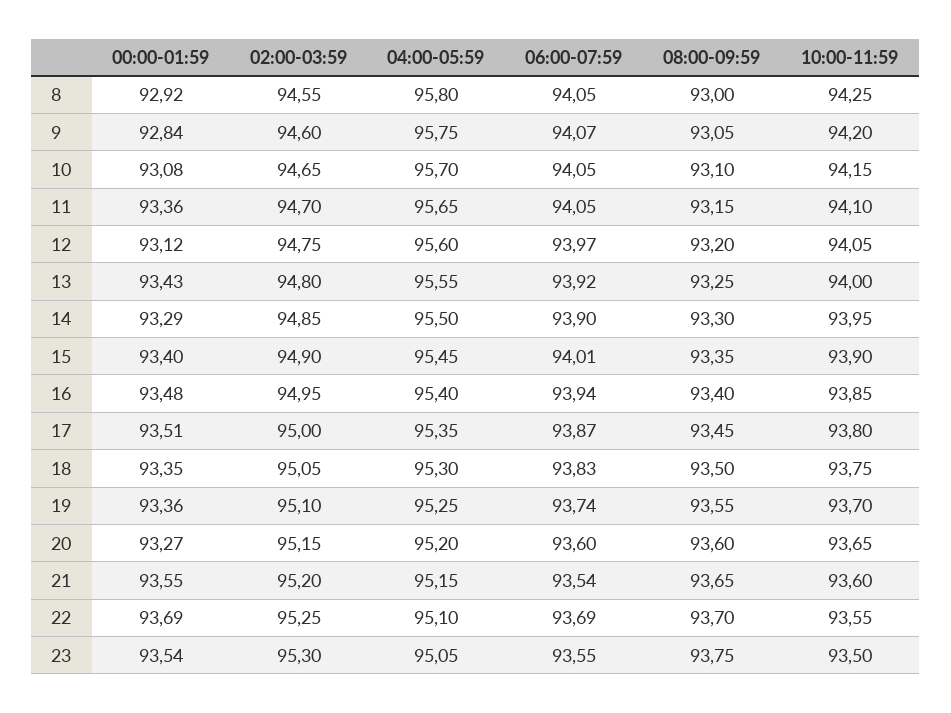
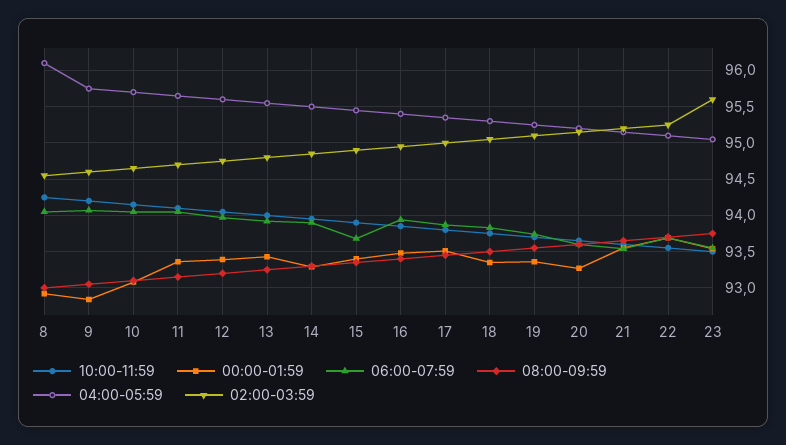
04:00-05:59, 8: 95.8 -> 96.1
00:00-01:59, 12: 93.12 -> 93.4
06:00-07:59, 15: 94.01 -> 93.7
02:00-03:59, 23: 95.3 -> 95.6

